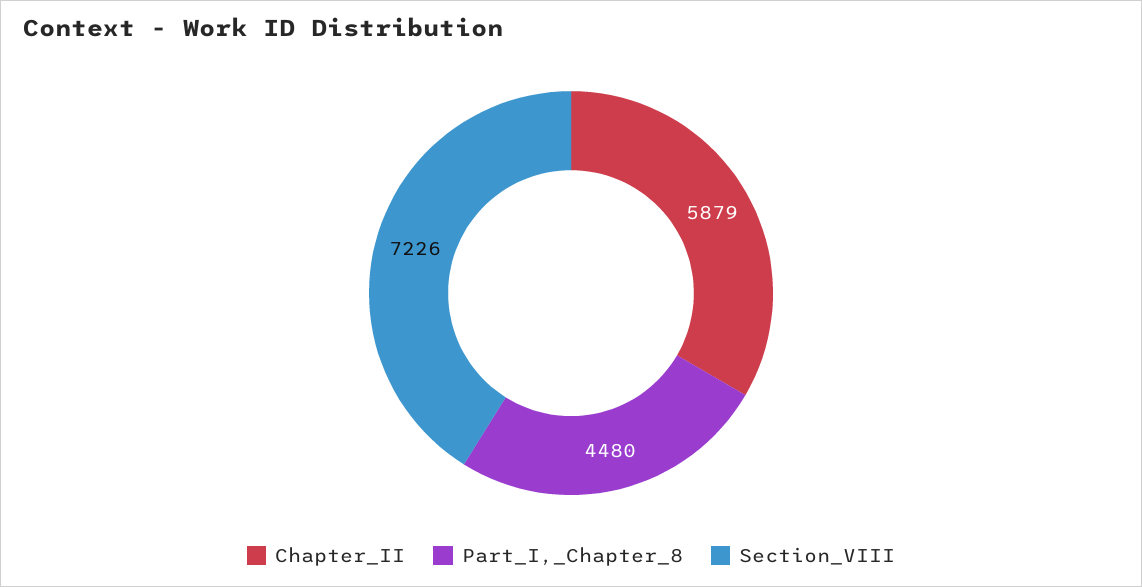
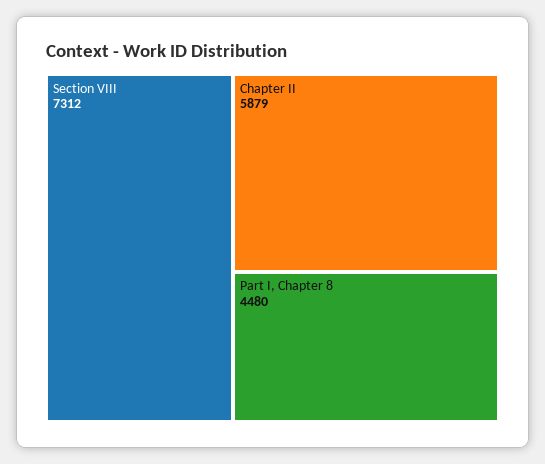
Section_VIII: 7226 -> 7312

